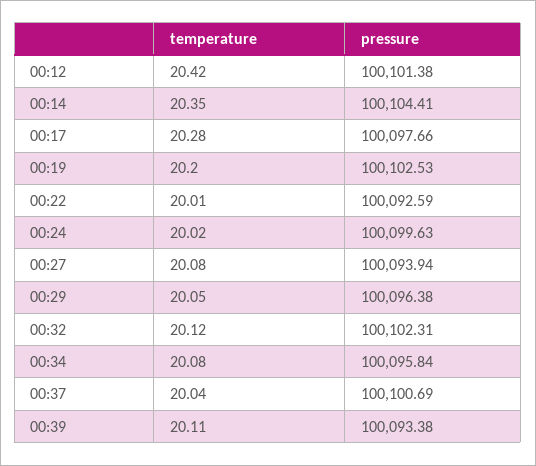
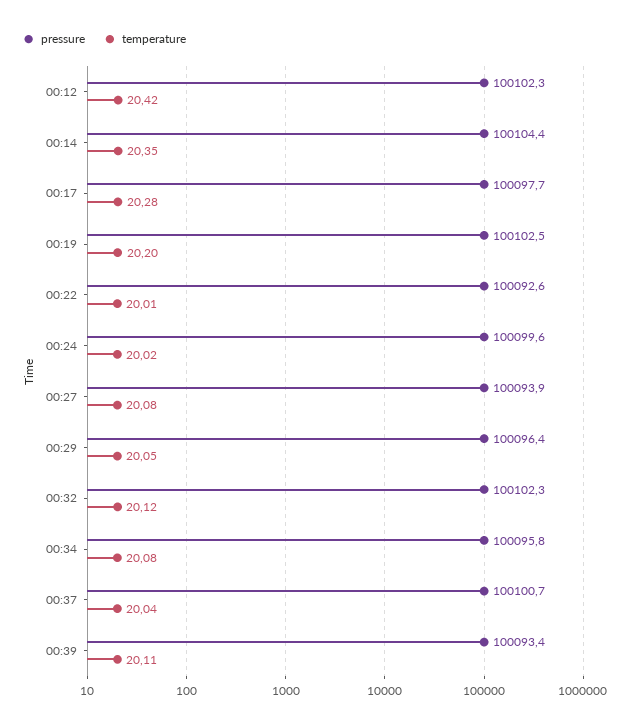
pressure, 00:12: 100101.38 -> 100102.3

